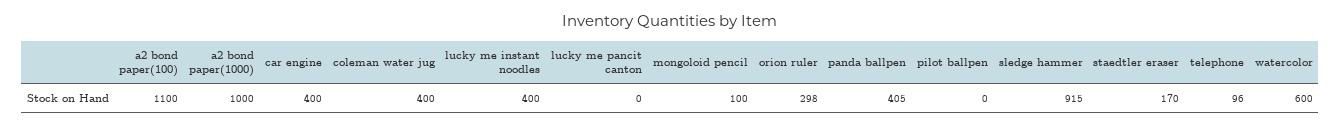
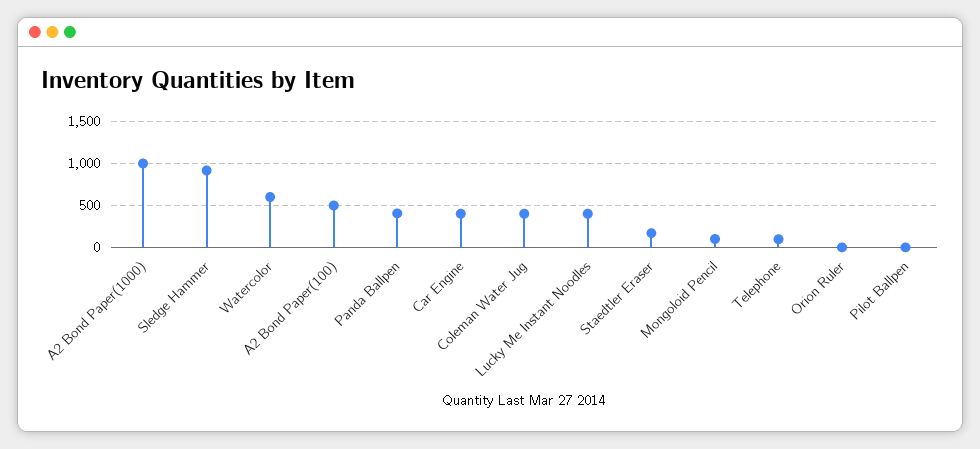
a2 bond paper(100): 1100 -> 500
lucky me pancit canton: 0 -> none
orion ruler: 298 -> 0

